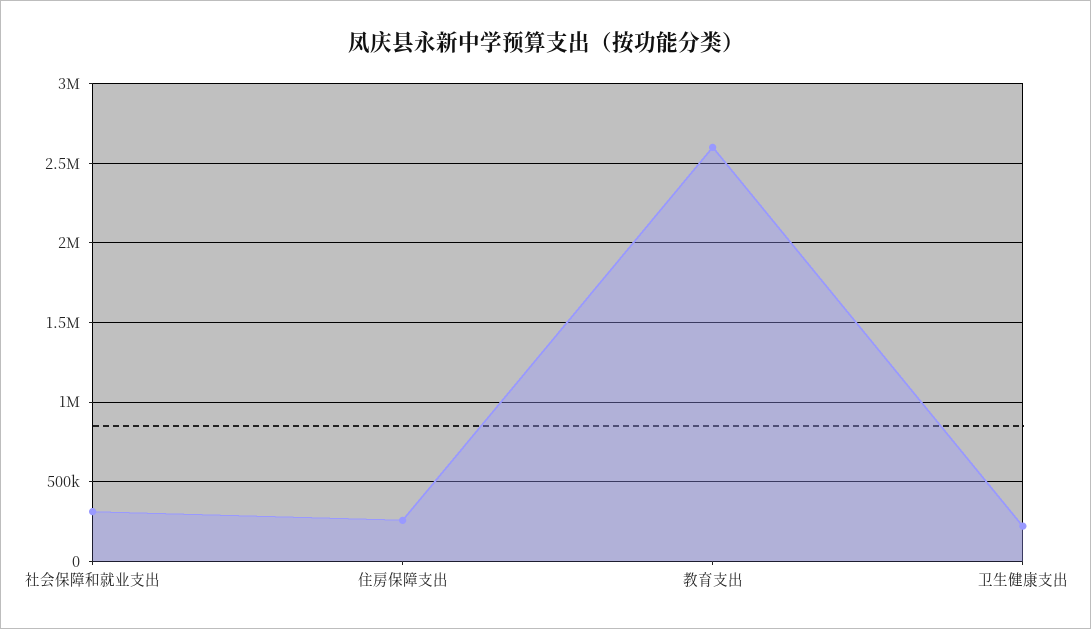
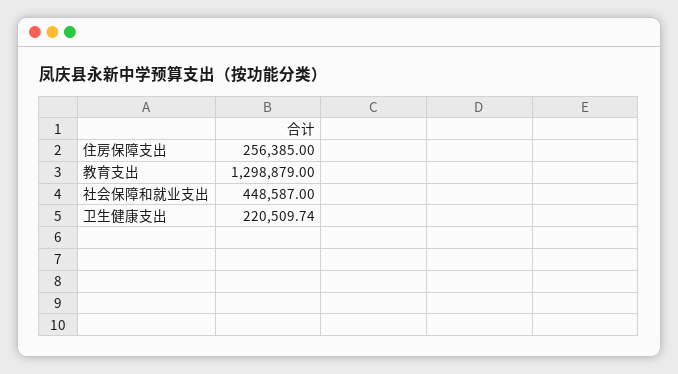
社会保障和就业支出: 300000 -> 448587
教育支出: 2600000 -> 1298879

